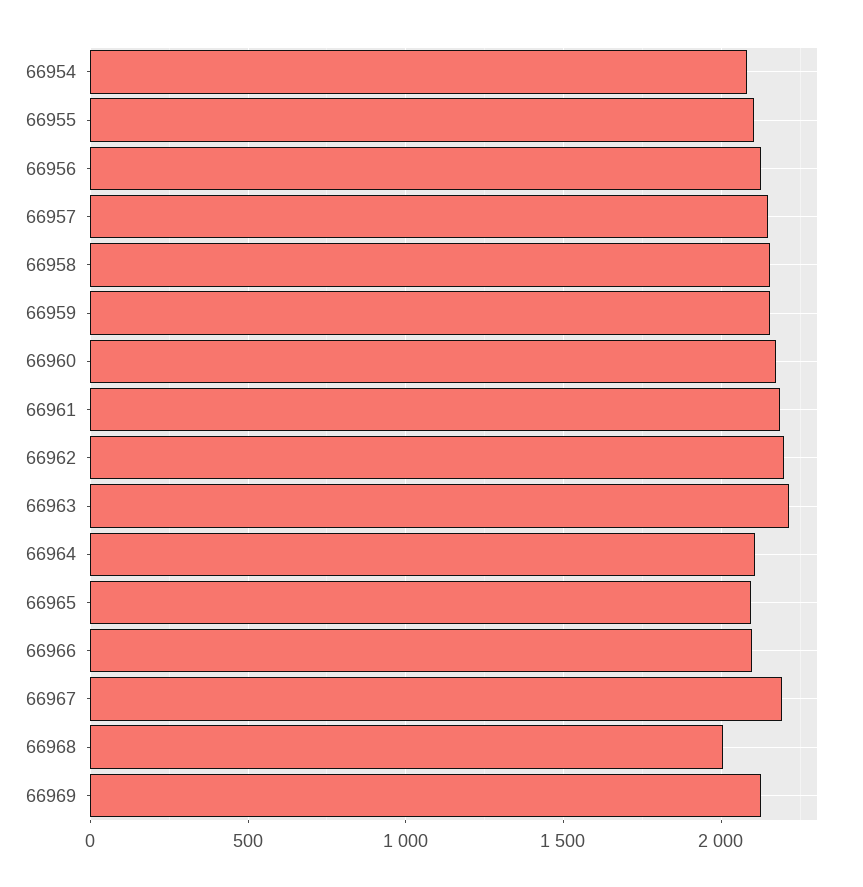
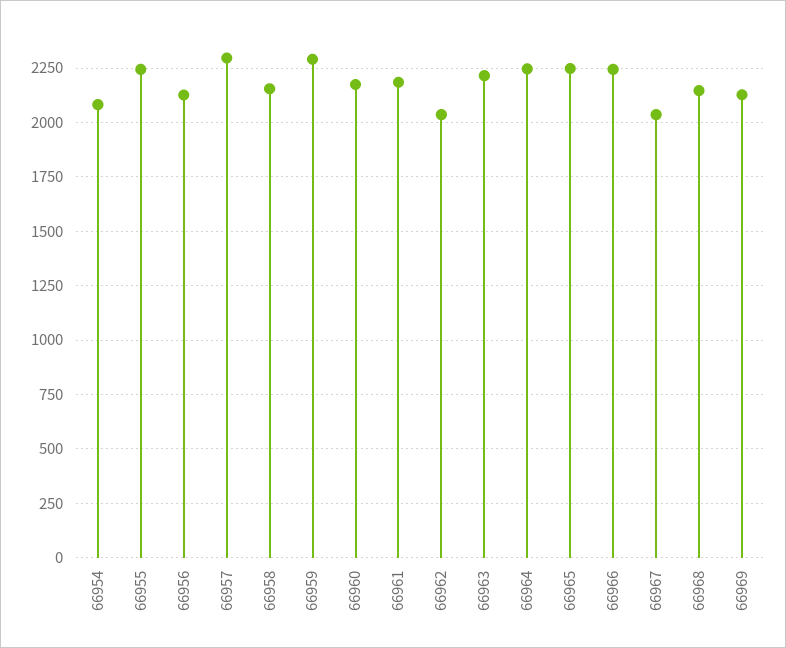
66955: 2100 -> 2250
66957: 2150 -> 2300
66959: 2150 -> 2300
66962: 2200 -> 2050
66964: 2100 -> 2250
66965: 2100 -> 2250
66966: 2100 -> 2250
66967: 2200 -> 2050
66968: 2000 -> 2150

